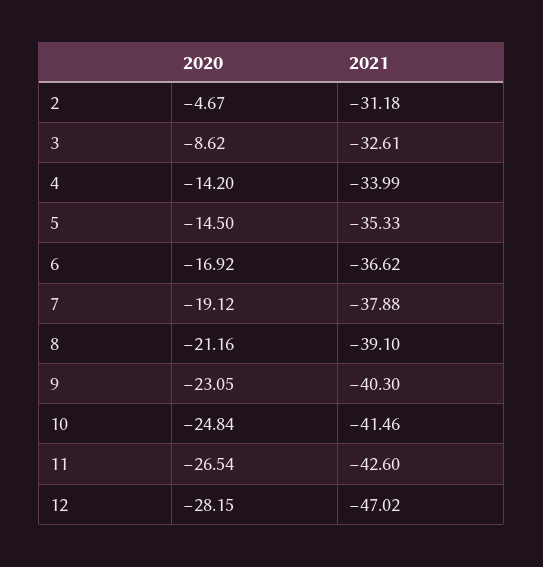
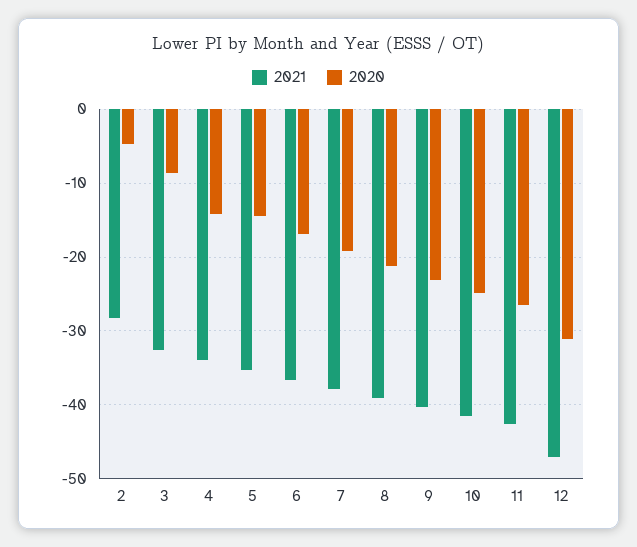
2021, 2: -31.18 -> -28
2020, 12: -28.15 -> -31

